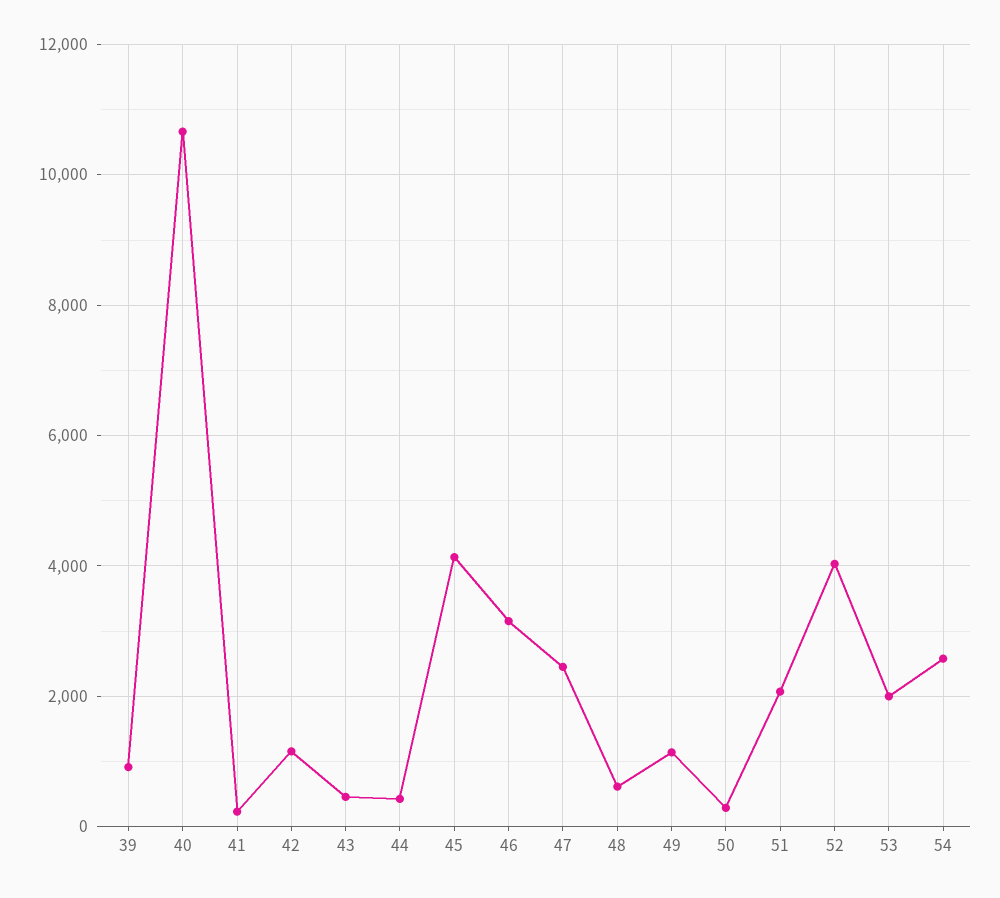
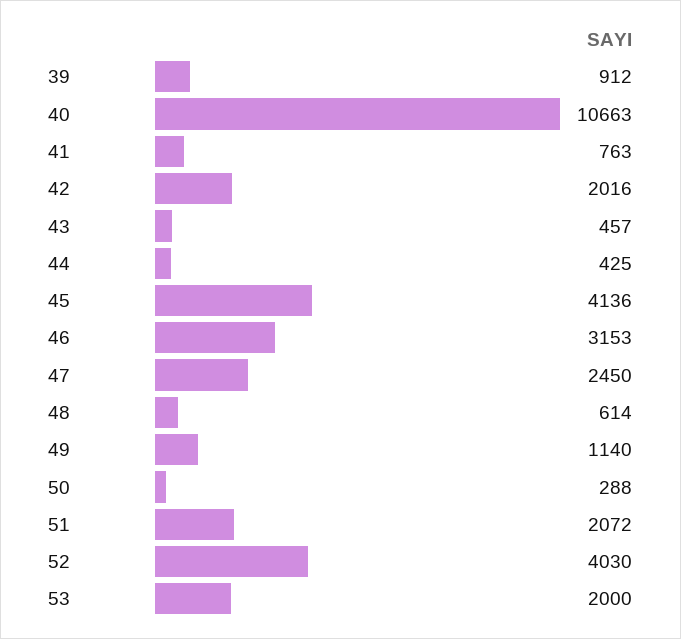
41: 200 -> 763
42: 1200 -> 2016
54: 2600 -> none

